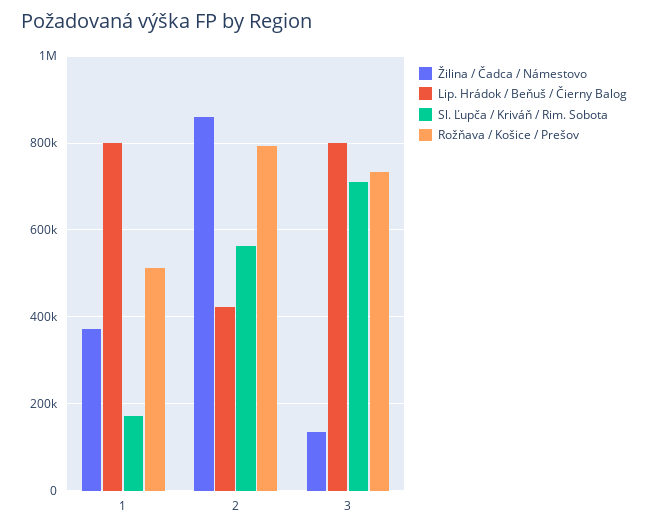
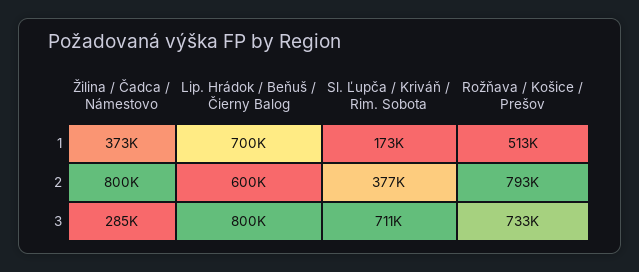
Lip. Hrádok / Beňuš / Čierny Balog, 1: 800000 -> 700000
Žilina / Čadca / Námestovo, 2: 860000 -> 800000
Lip. Hrádok / Beňuš / Čierny Balog, 2: 420000 -> 600000
Sl. Ľupča / Kriváň / Rim. Sobota, 2: 560000 -> 377000
Žilina / Čadca / Námestovo, 3: 140000 -> 285000

